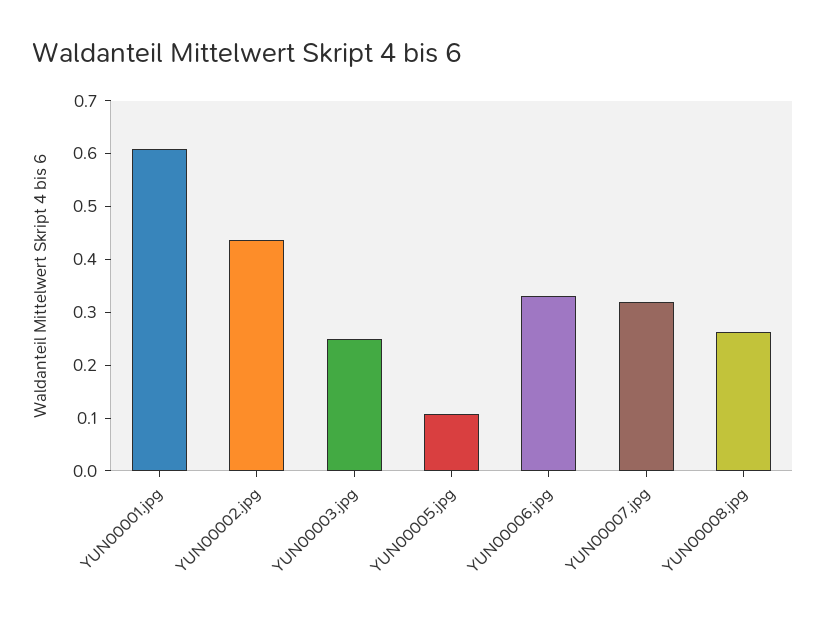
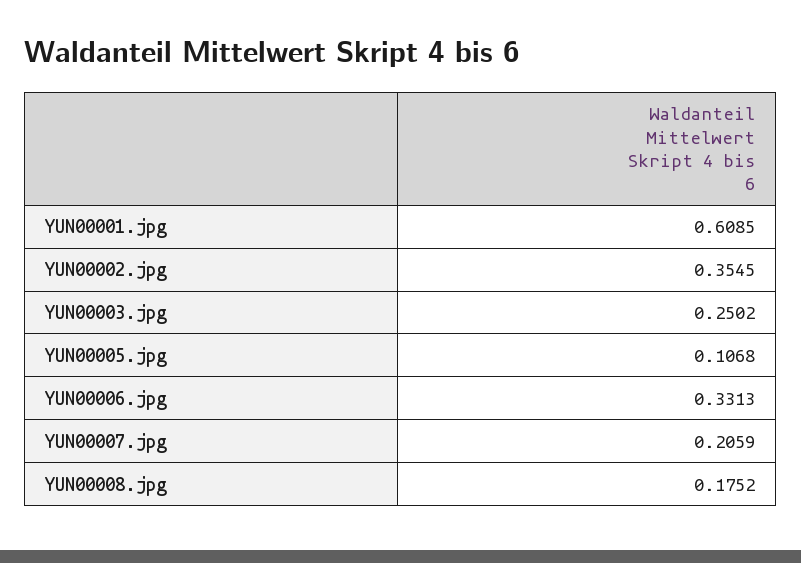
YUN00002.jpg: 0.44 -> 0.3545
YUN00007.jpg: 0.32 -> 0.2059
YUN00008.jpg: 0.26 -> 0.1752

